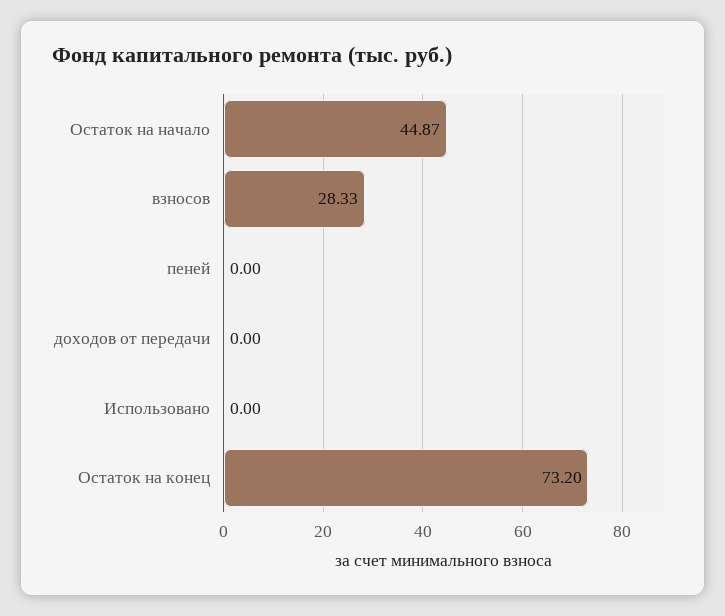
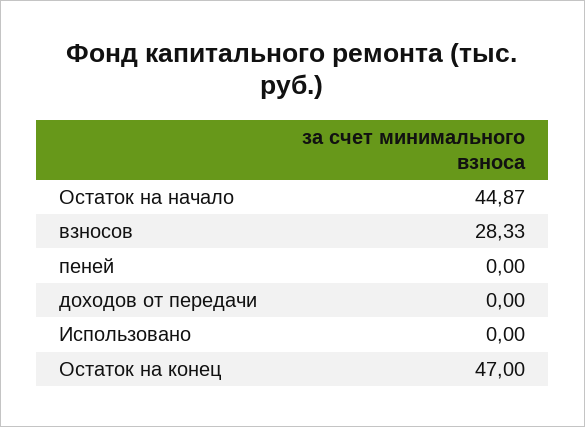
Остаток на конец: 73.2 -> 47

